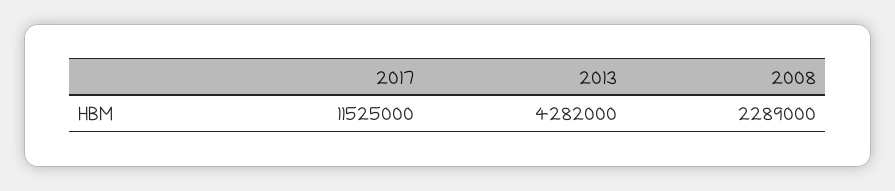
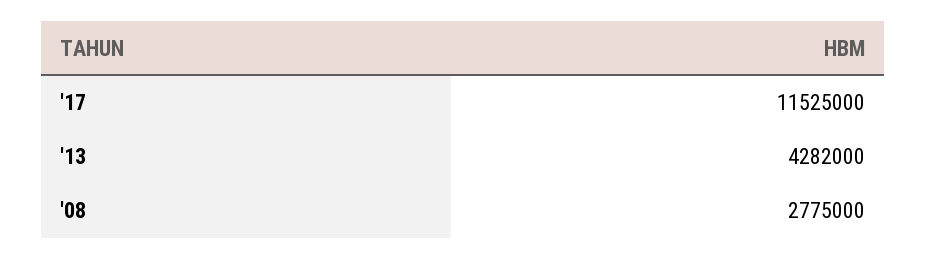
2008: 2289000 -> 2775000

